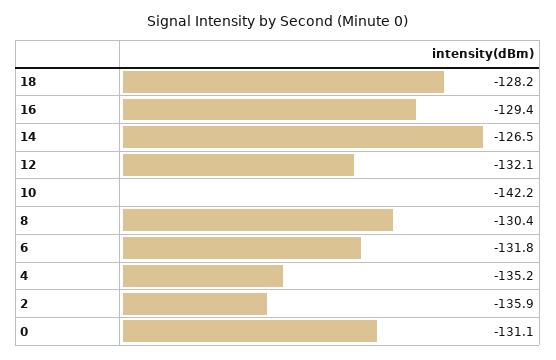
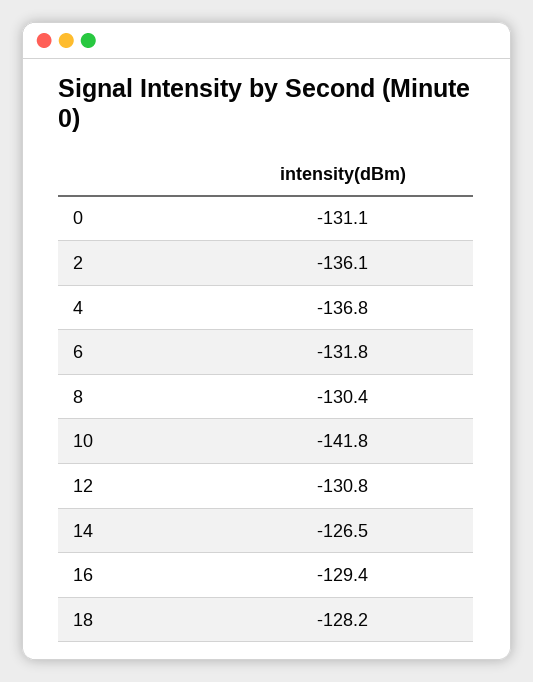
12: -132.1 -> -130.8
10: -142.2 -> -141.8
4: -135.2 -> -136.8
2: -135.9 -> -136.1

